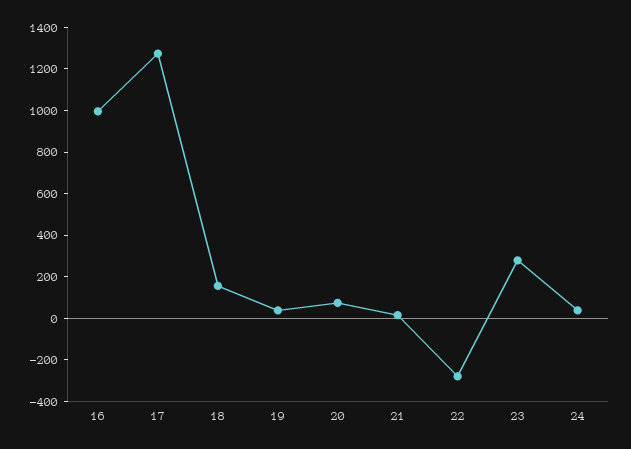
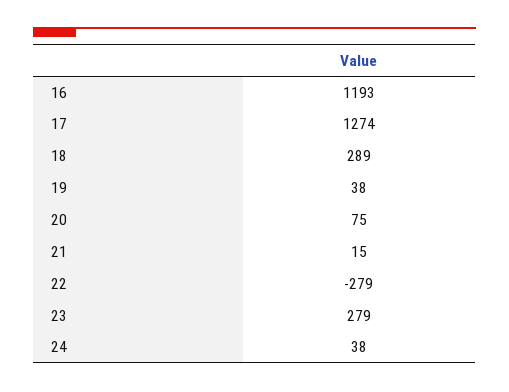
16: 1000 -> 1193
18: 150 -> 289

